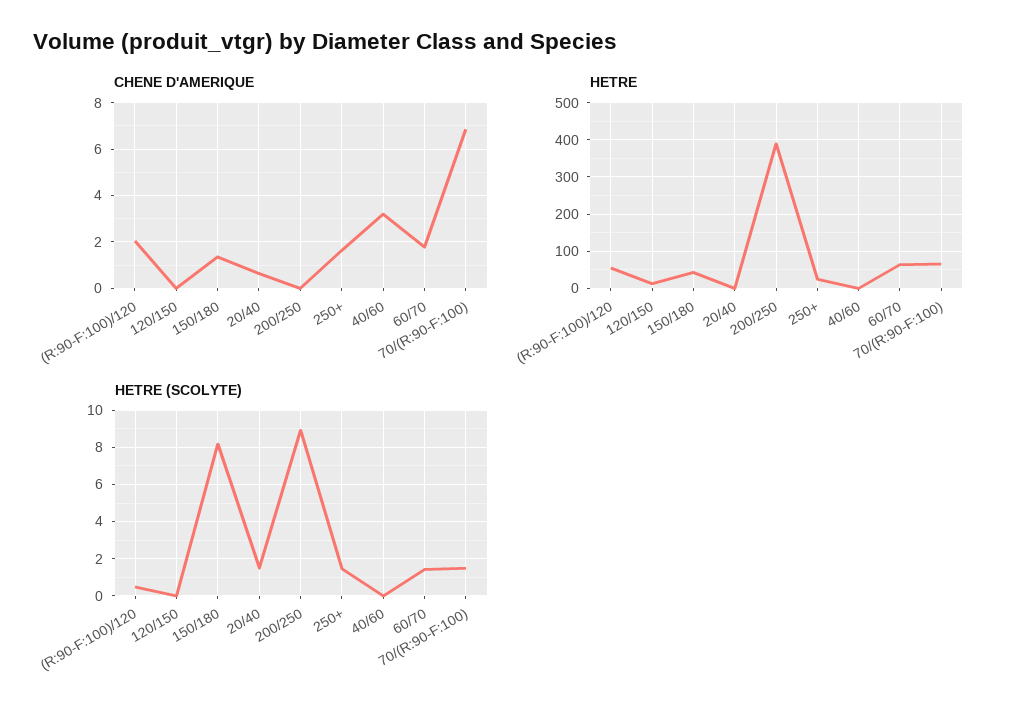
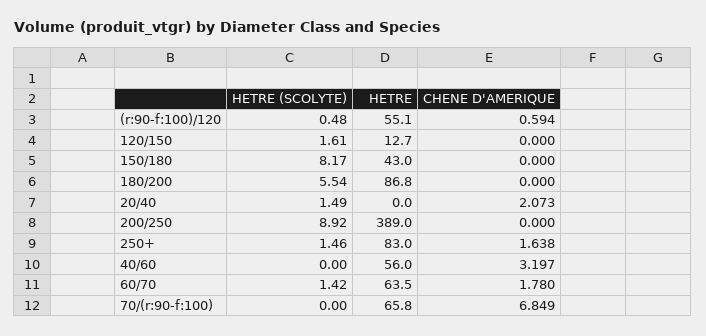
CHENE D'AMERIQUE, (R:90-F:100)/120: 2 -> 0.594
CHENE D'AMERIQUE, 150/180: 1.5 -> 0
CHENE D'AMERIQUE, 20/40: 0.5 -> 2.073
HETRE, 250+: 20 -> 83
HETRE, 40/60: 0 -> 56
HETRE (SCOLYTE), 120/150: 0 -> 1.61
HETRE (SCOLYTE), 70/(R:90-F:100): 1.5 -> 0
HETRE (SCOLYTE), 180/200: none -> 5.54
HETRE, 180/200: none -> 86.8
CHENE D'AMERIQUE, 180/200: none -> 0

